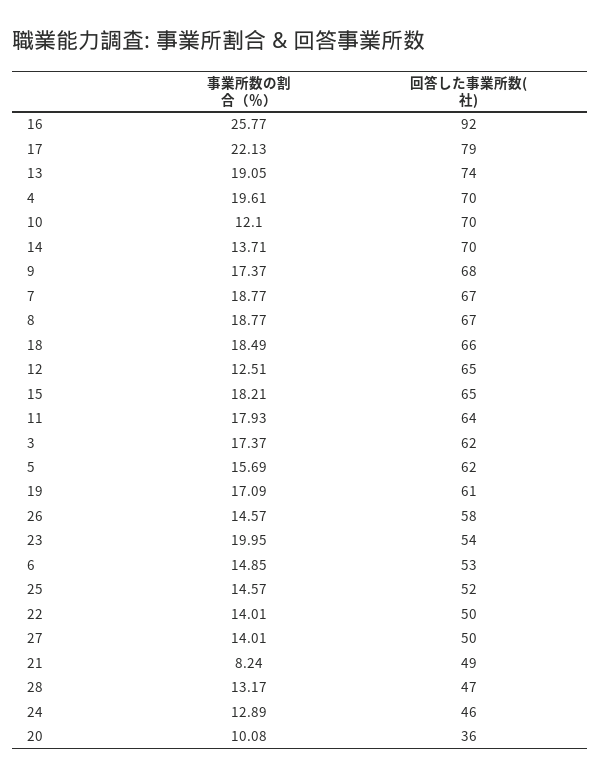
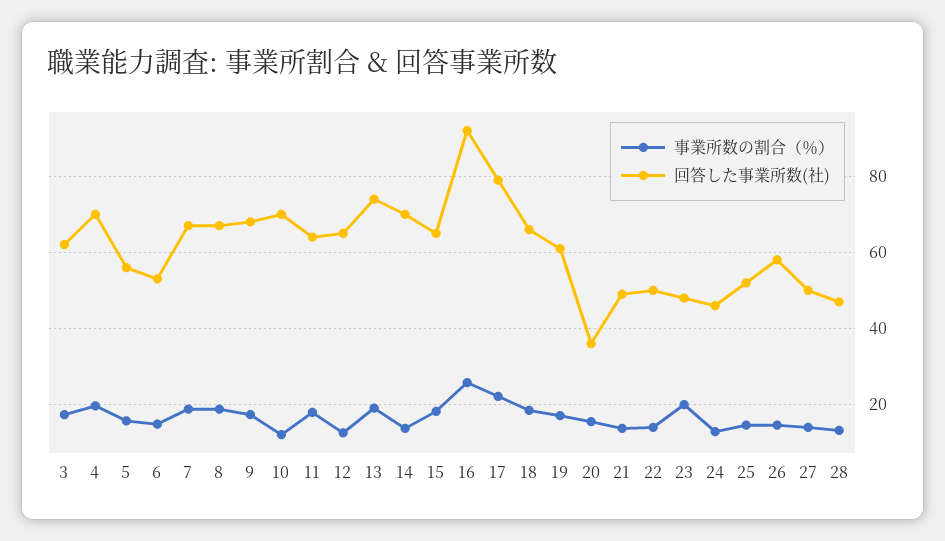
回答した事業所数(社), 5: 62 -> 56
回答した事業所数(社), 23: 54 -> 48
事業所数の割合（％）, 21: 8.24 -> 14
事業所数の割合（％）, 20: 10.08 -> 16

